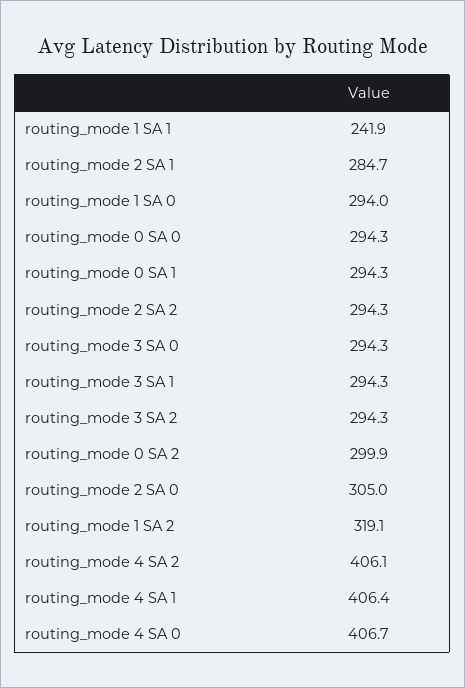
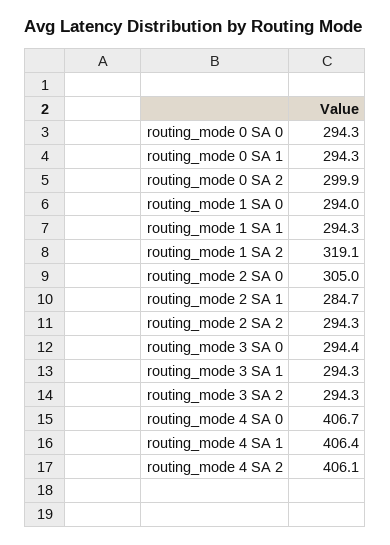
routing_mode 1 SA 1: 241.9 -> 294.3
routing_mode 3 SA 0: 294.3 -> 294.4

